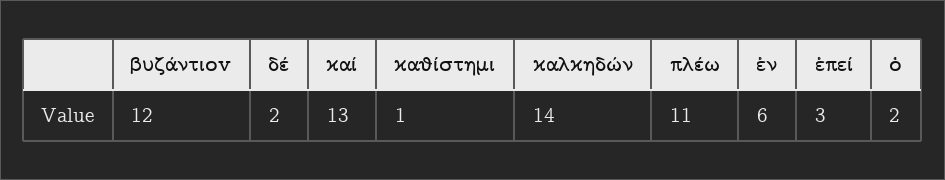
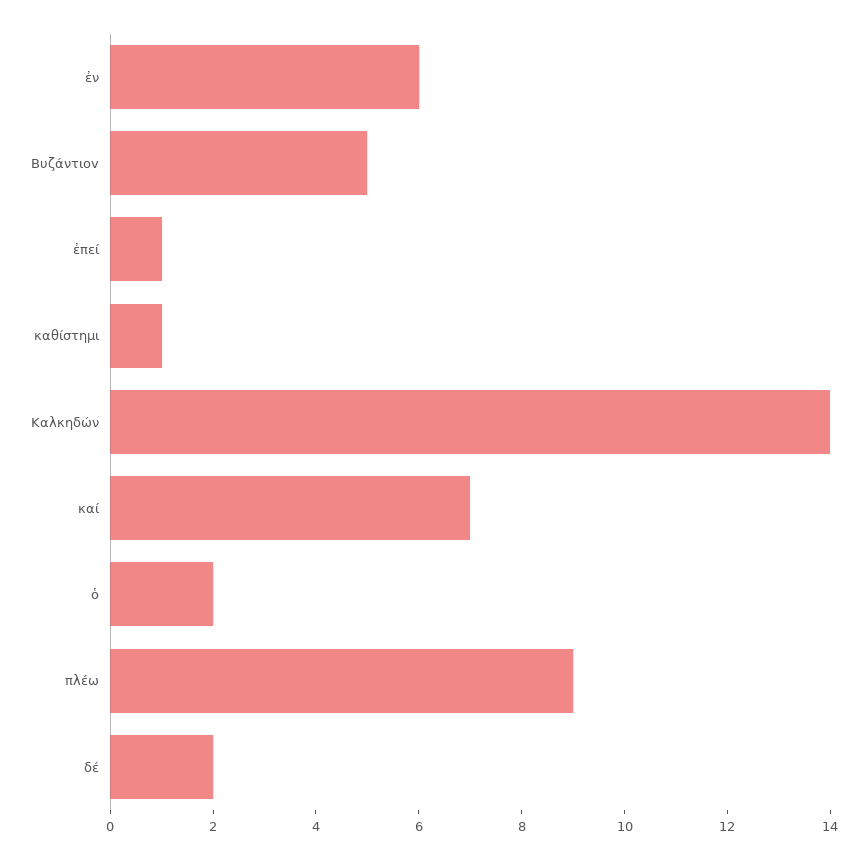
βυζάντιοv: 12 -> 5
καί: 13 -> 7
πλέω: 11 -> 9
ἐπεί: 3 -> 1

